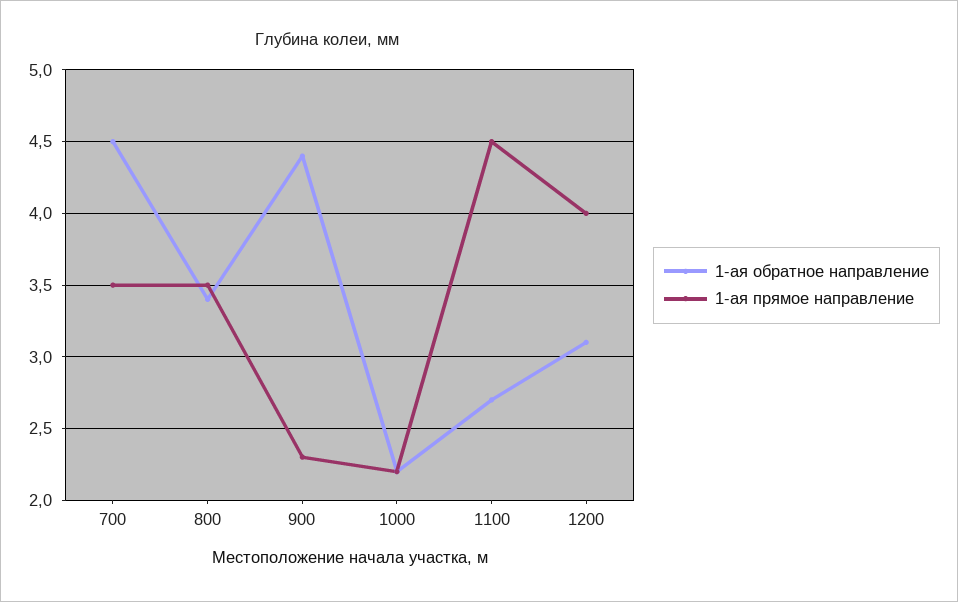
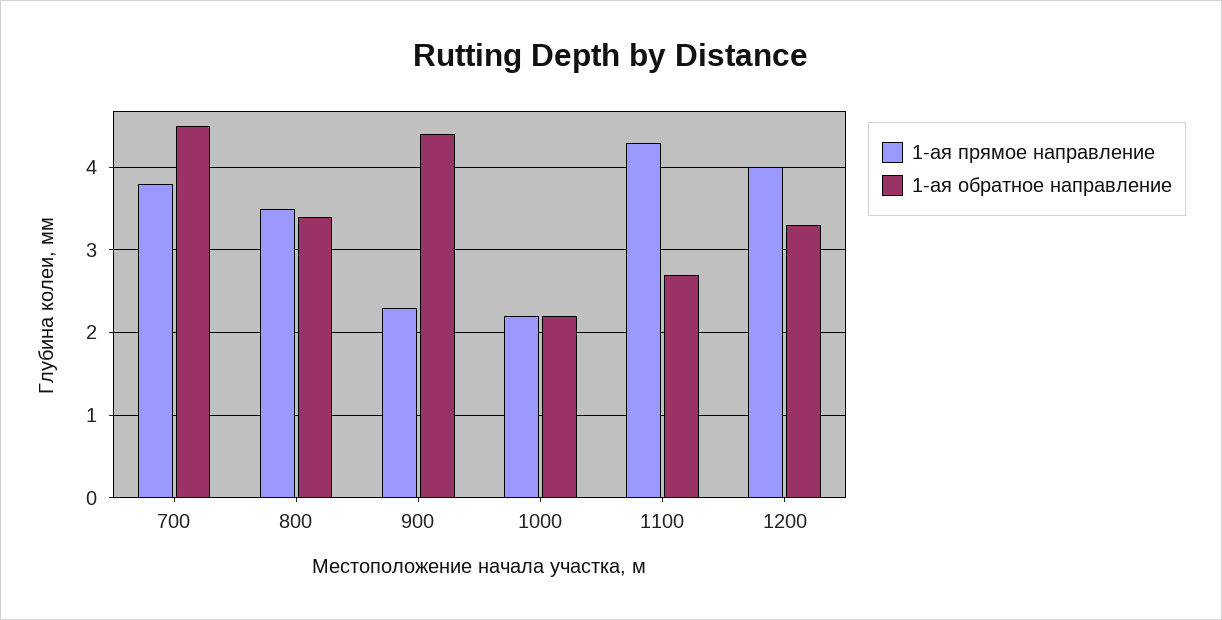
1-ая прямое направление, 700: 3.5 -> 3.8
1-ая прямое направление, 1100: 4.5 -> 4.3
1-ая обратное направление, 1200: 3.1 -> 3.3

